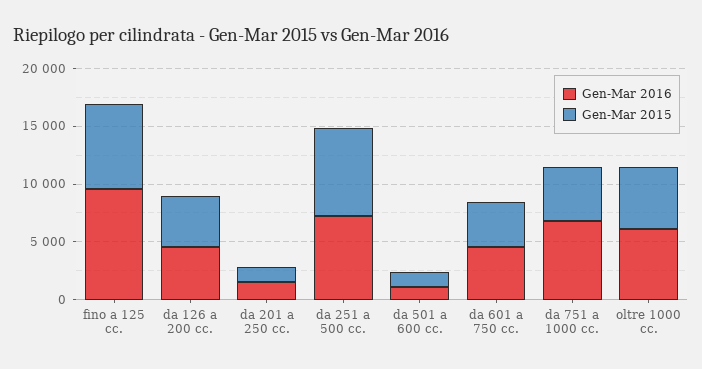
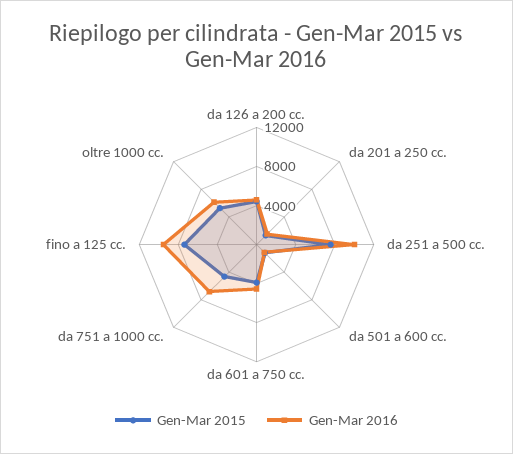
Gen-Mar 2016, da 251 a 500 cc.: 7000 -> 10000

